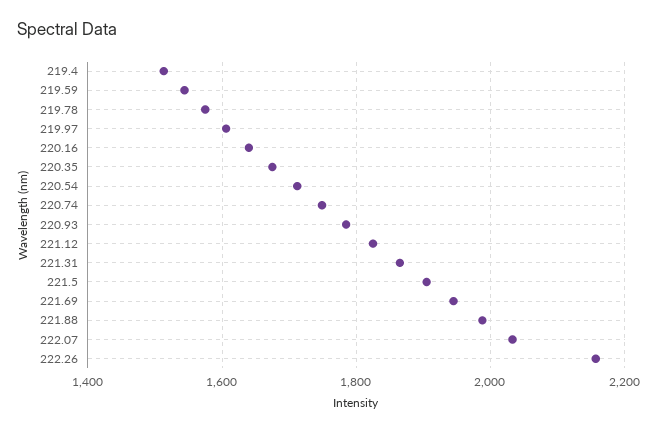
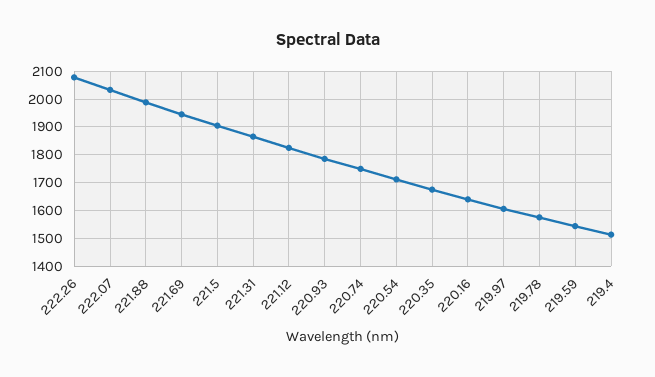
222.26: 2160 -> 2075

